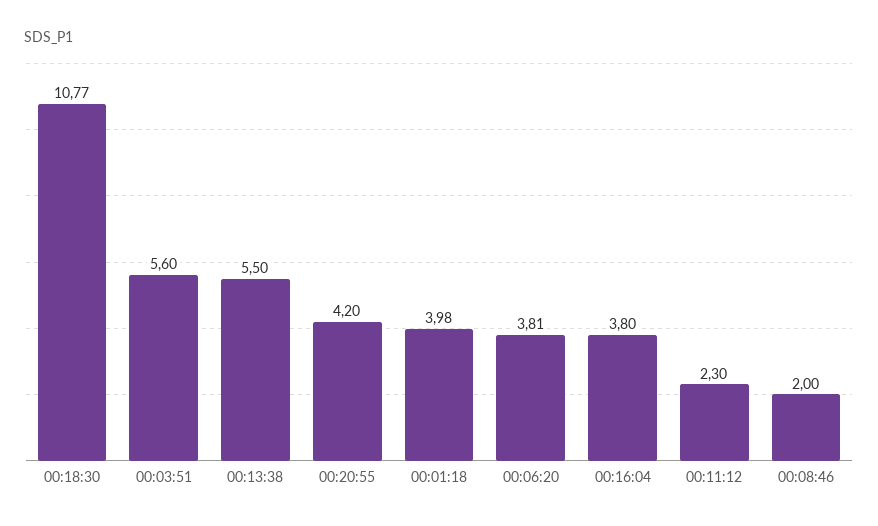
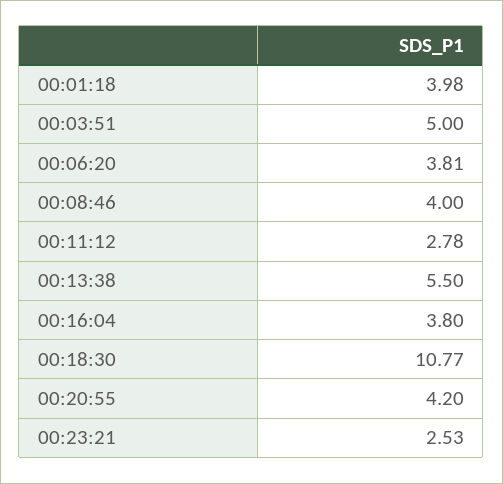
00:03:51: 5.6 -> 5
00:11:12: 2.3 -> 2.78
00:08:46: 2 -> 4
00:23:21: none -> 2.53

